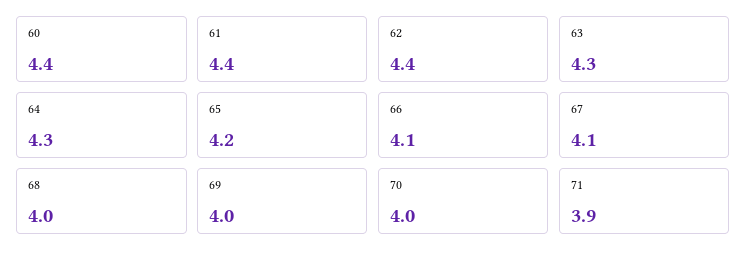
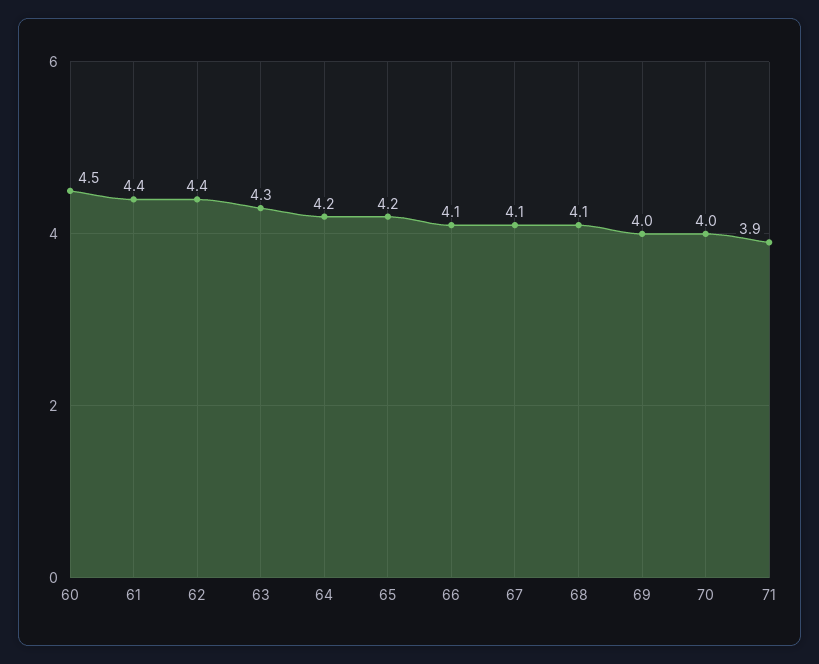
60: 4.4 -> 4.5
64: 4.3 -> 4.2
68: 4 -> 4.1

